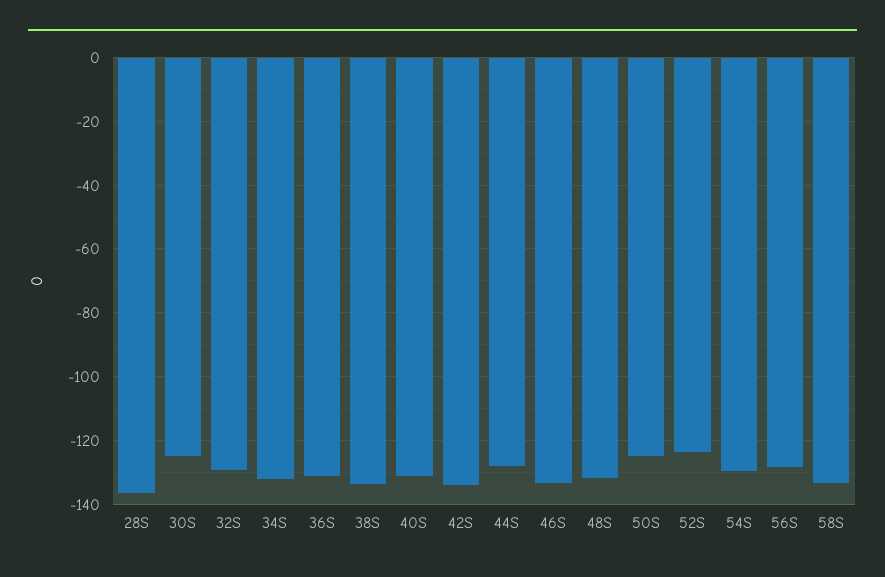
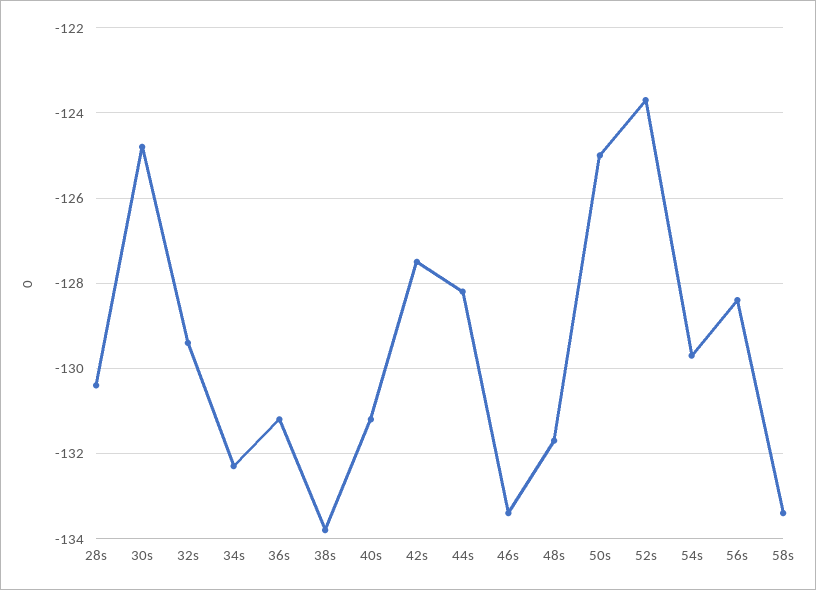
28S: -136 -> -130.5
42S: -134 -> -127.5

